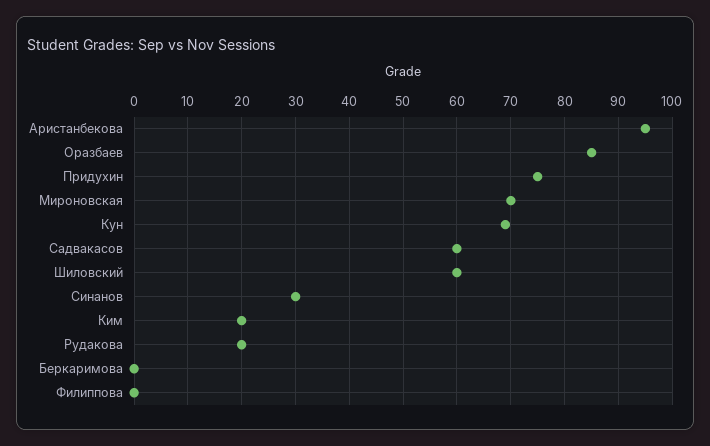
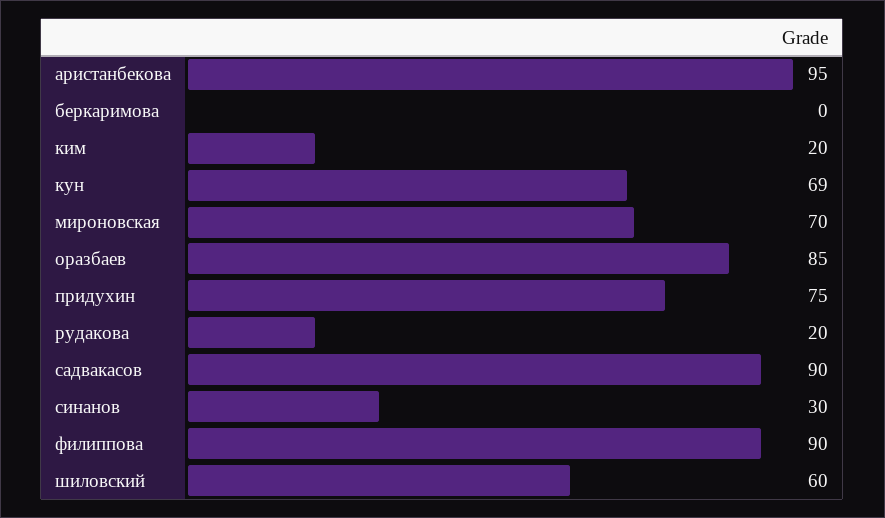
Садвакасов: 60 -> 90
Филиппова: 0 -> 90

